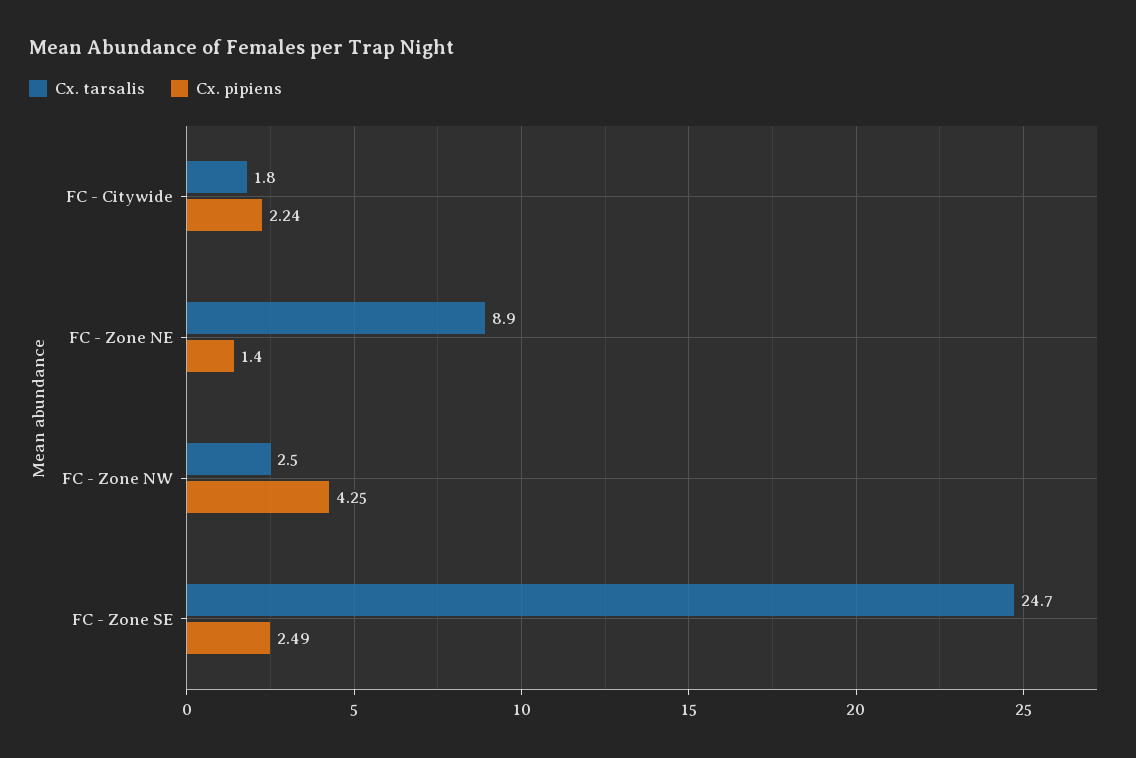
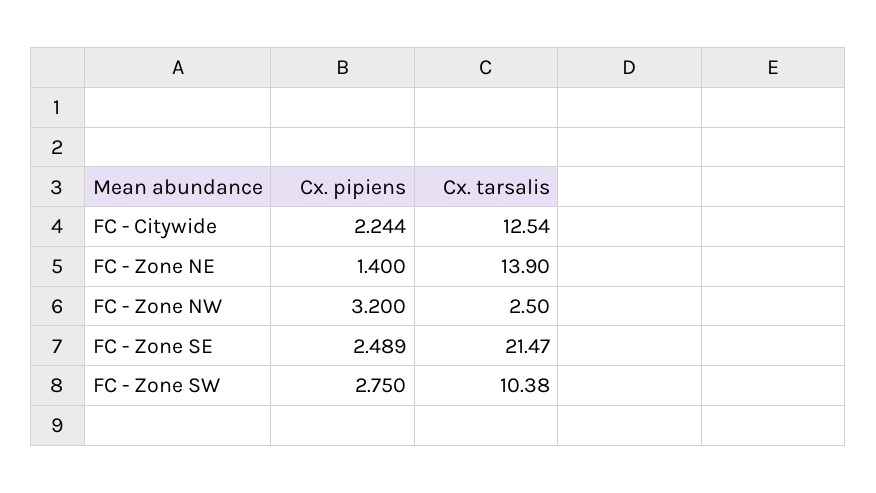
Cx. tarsalis, FC - Citywide: 1.8 -> 12.54
Cx. tarsalis, FC - Zone NE: 8.9 -> 13.9
Cx. pipiens, FC - Zone NW: 4.25 -> 3.2
Cx. tarsalis, FC - Zone SE: 24.7 -> 21.47
Cx. pipiens, FC - Zone SW: none -> 2.75
Cx. tarsalis, FC - Zone SW: none -> 10.38

